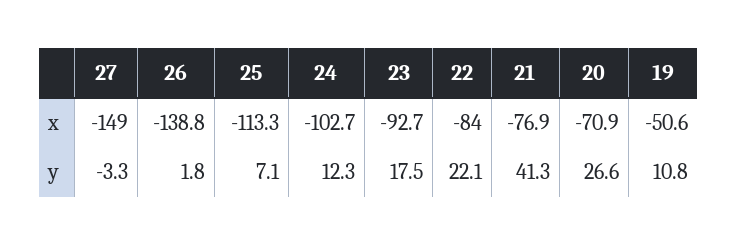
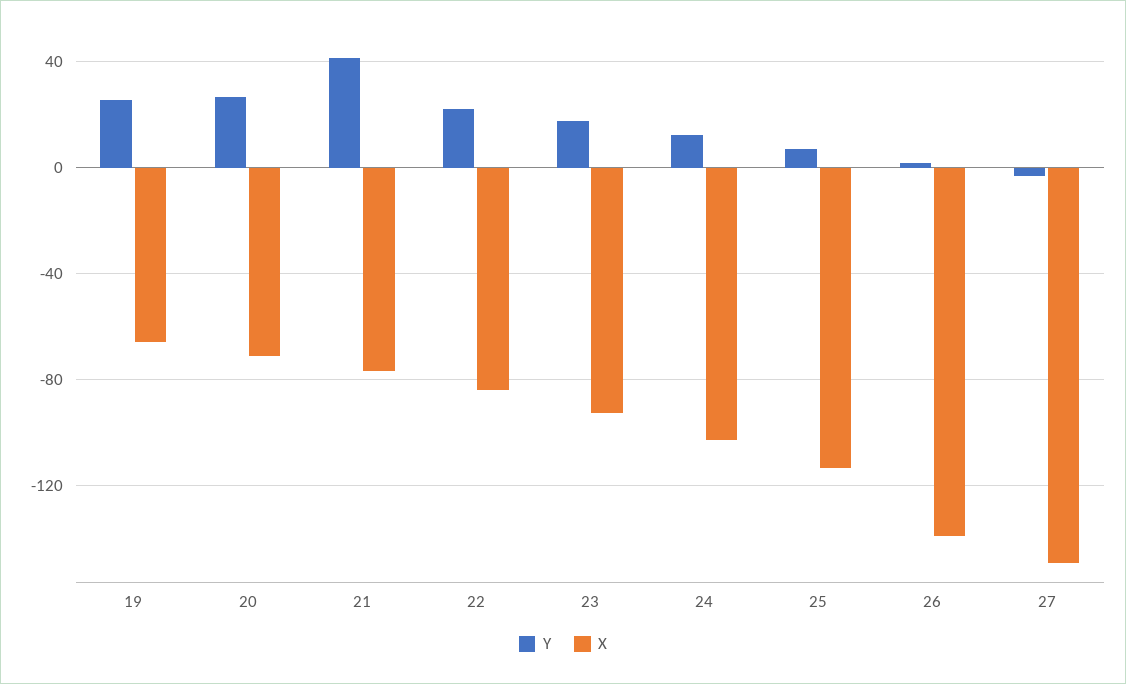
x, 19: -50.6 -> -65
y, 19: 10.8 -> 25

